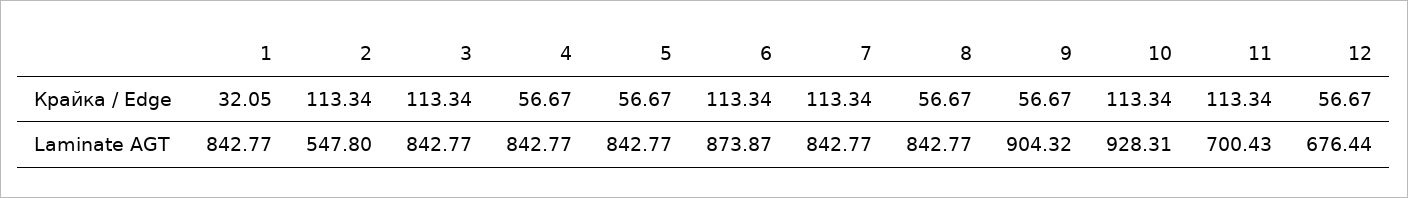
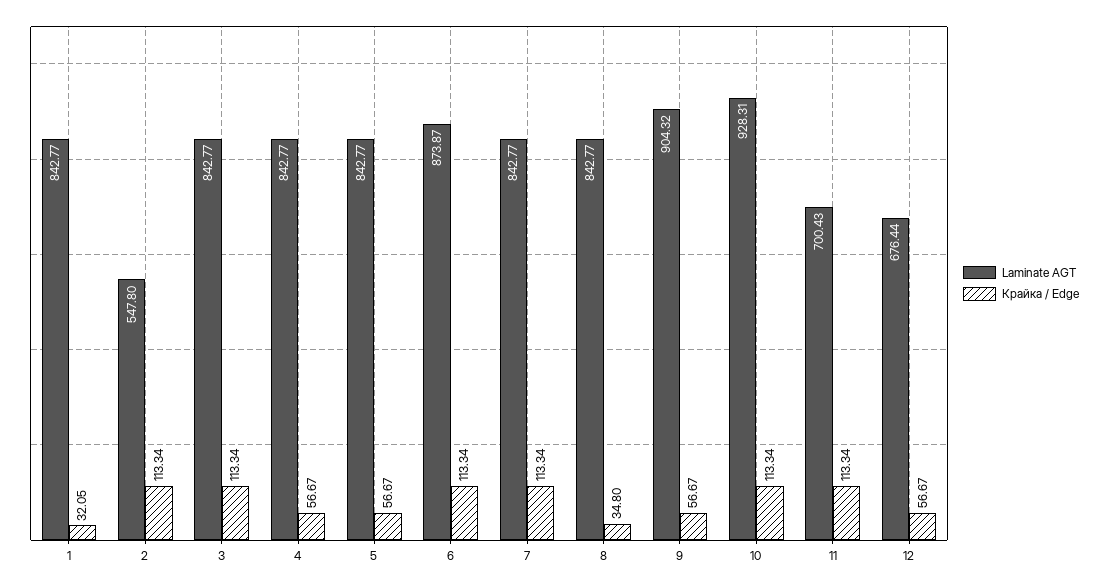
Крайка / Edge, 8: 56.67 -> 34.8

